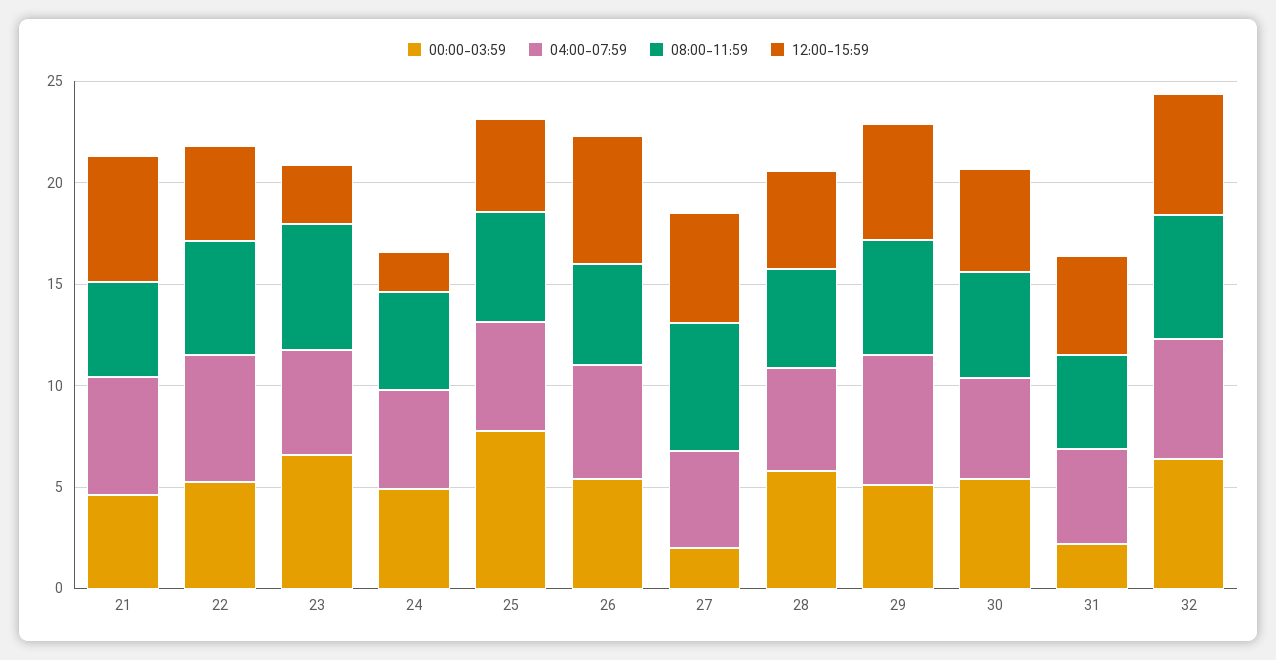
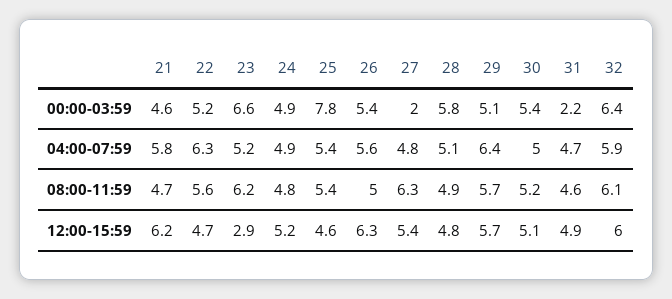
12:00-15:59, 24: 2 -> 5.2

